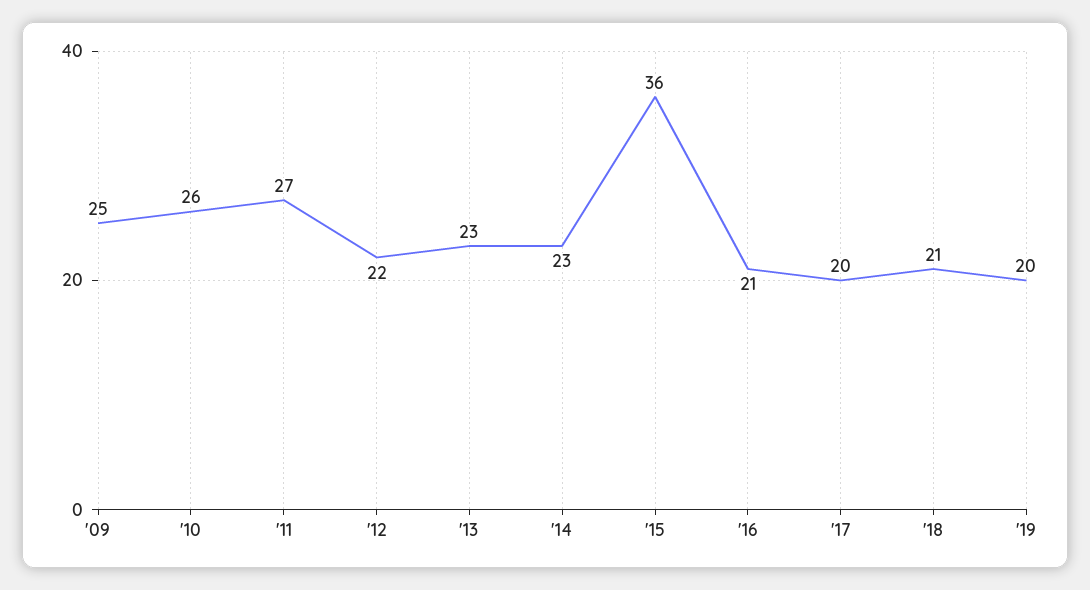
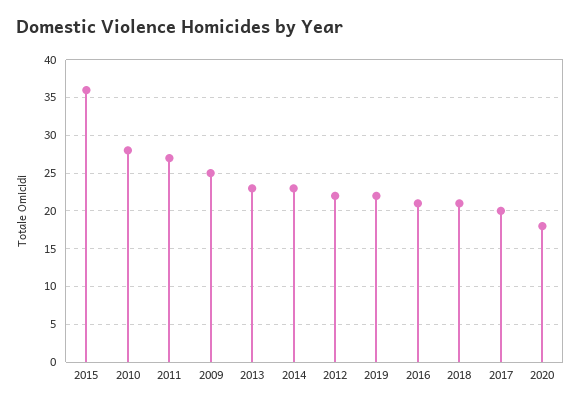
'10: 26 -> 28
'19: 20 -> 22
2020: none -> 18

